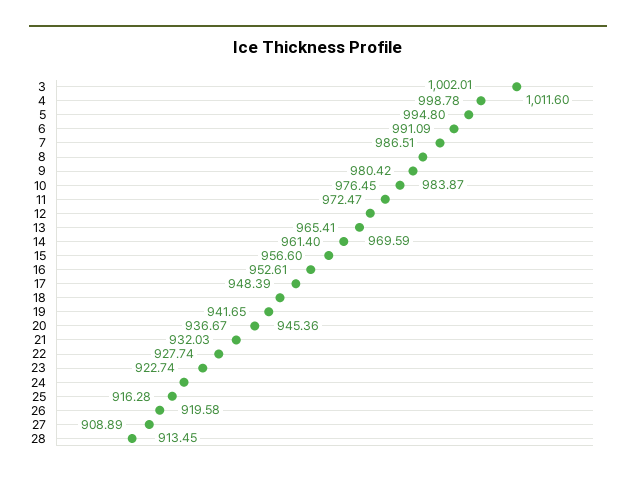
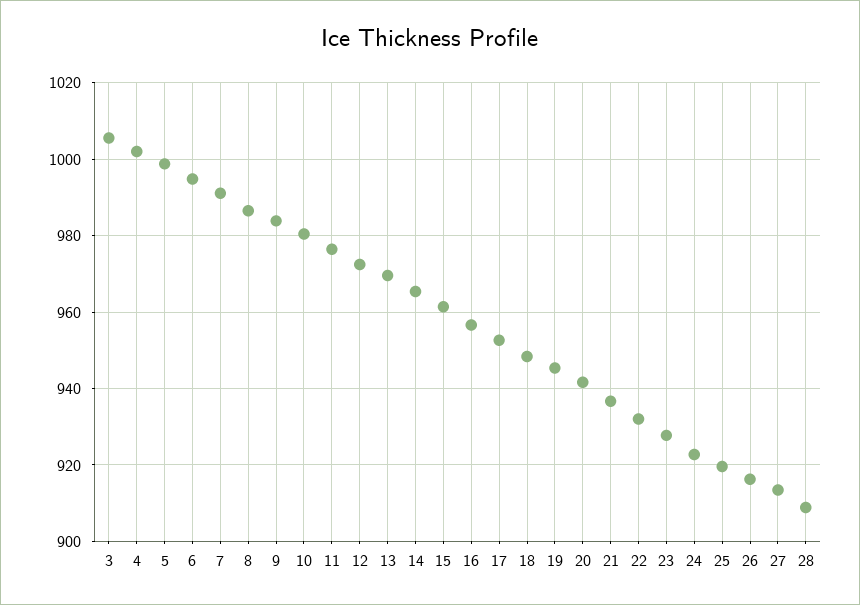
3: 1011.6 -> 1006

